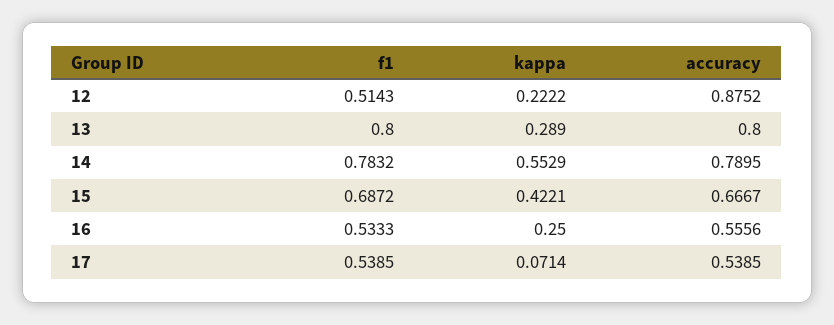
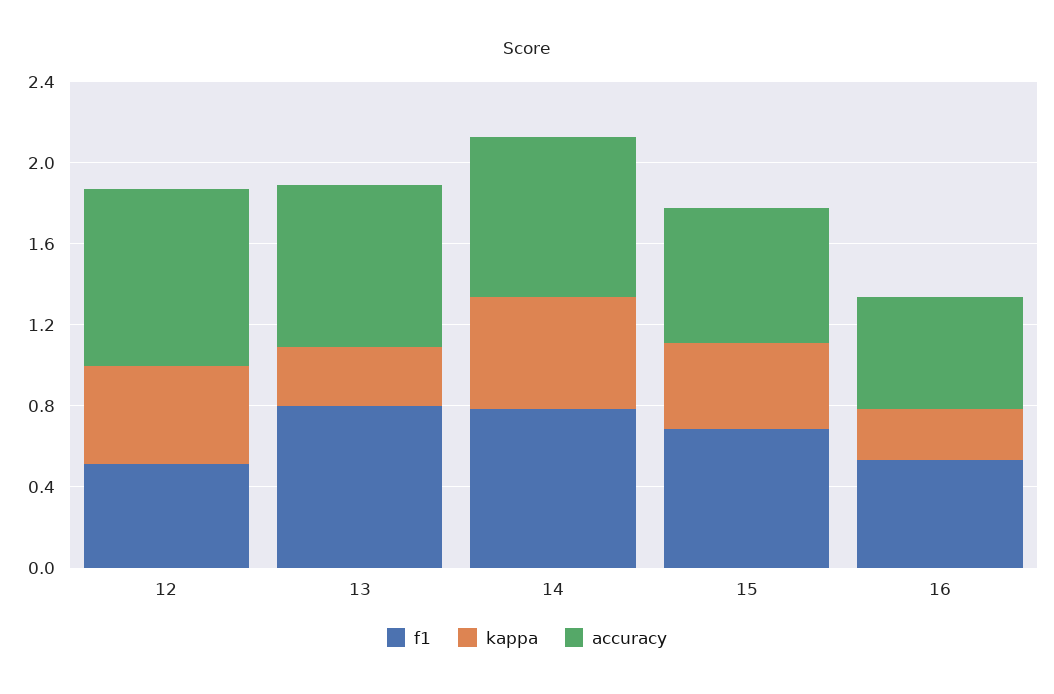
kappa, 12: 0.2222 -> 0.5
f1, 17: 0.5385 -> none
kappa, 17: 0.0714 -> none
accuracy, 17: 0.5385 -> none

